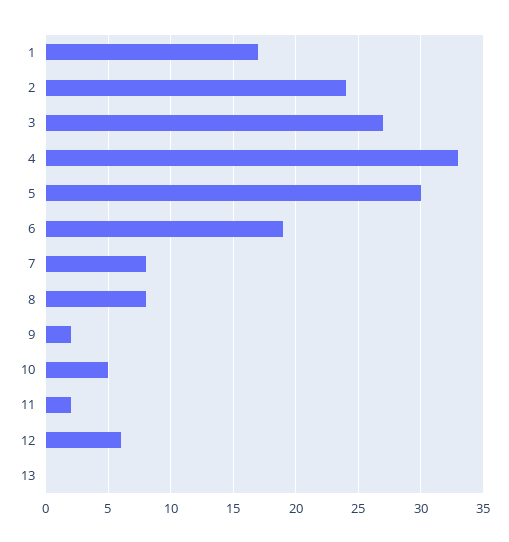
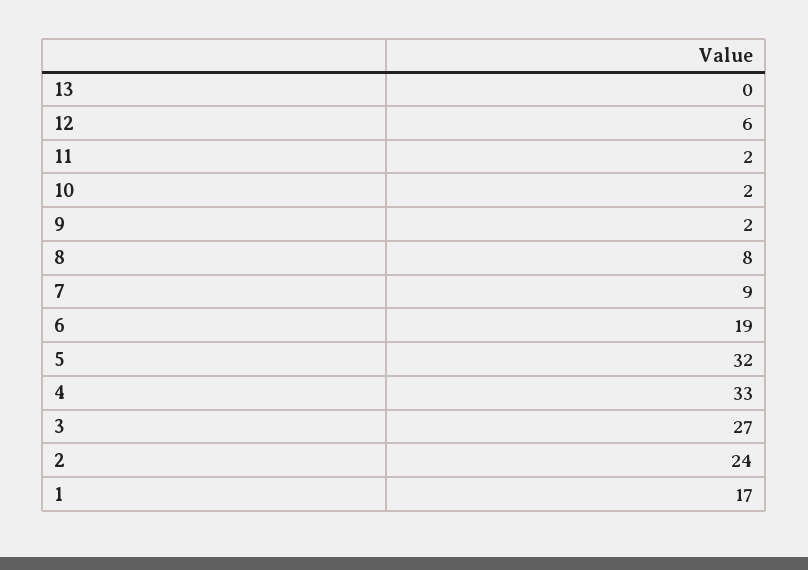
5: 30 -> 32
7: 8 -> 9
10: 5 -> 2

